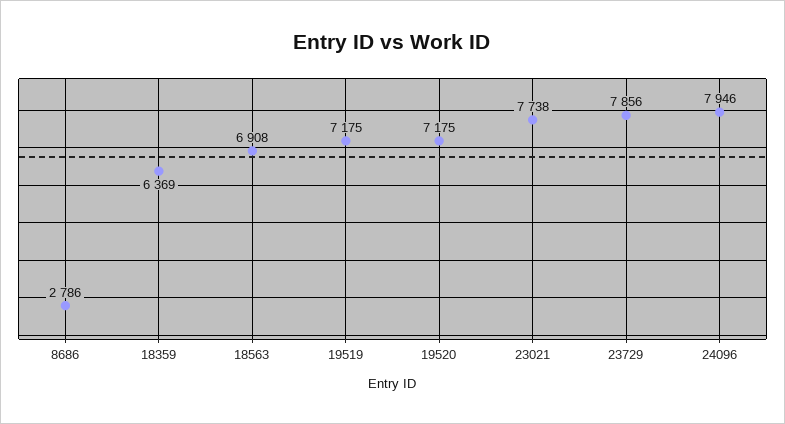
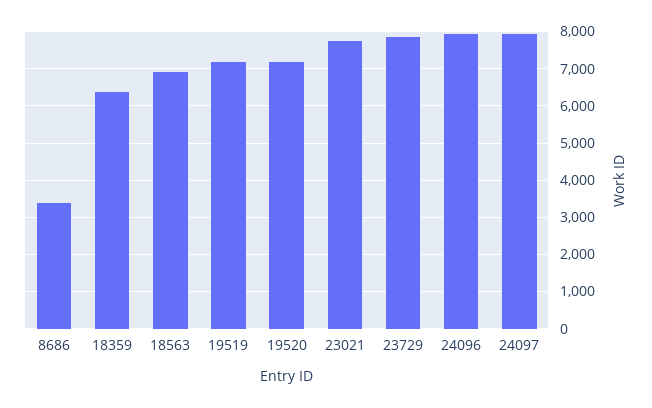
8686: 2786 -> 3400
24097: none -> 8000

